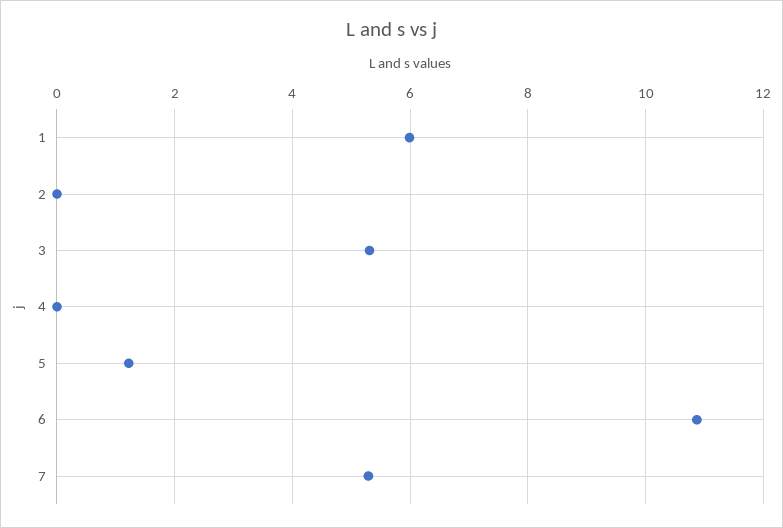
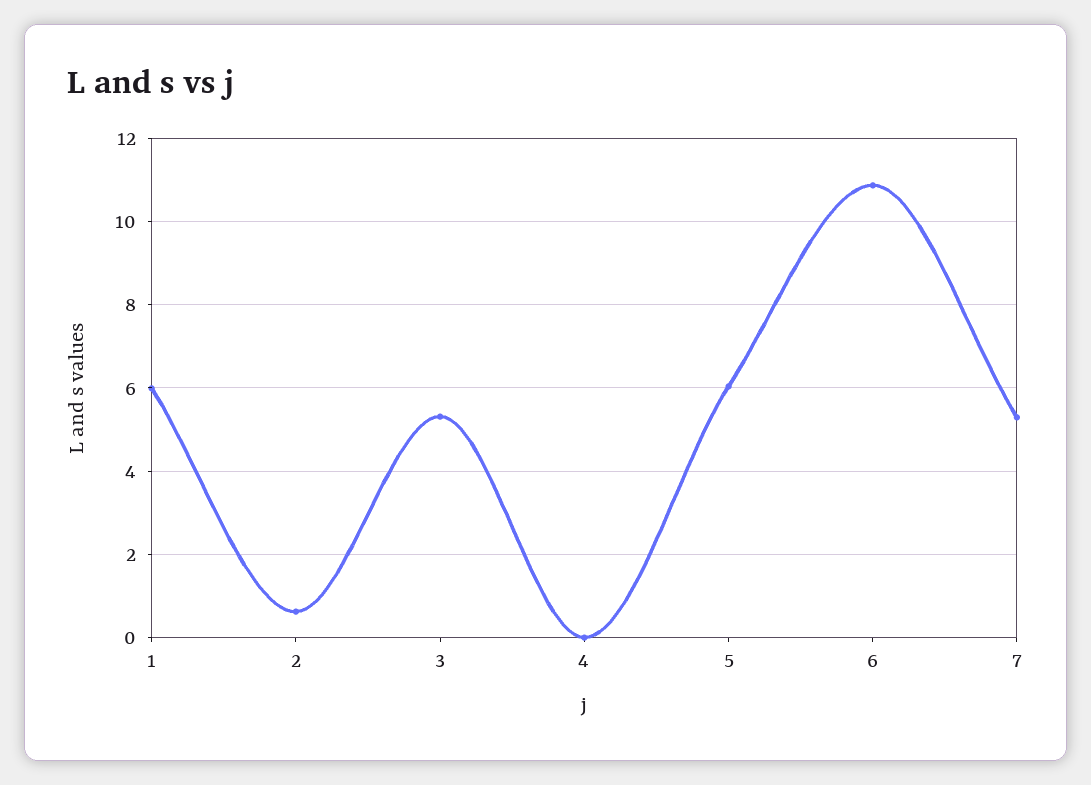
2: 0 -> 0.6
5: 1.2 -> 6

